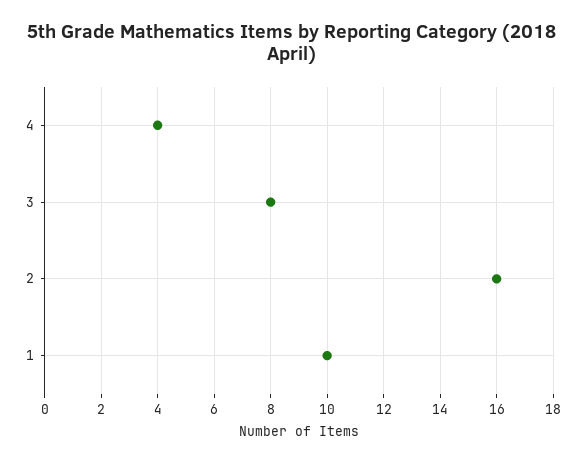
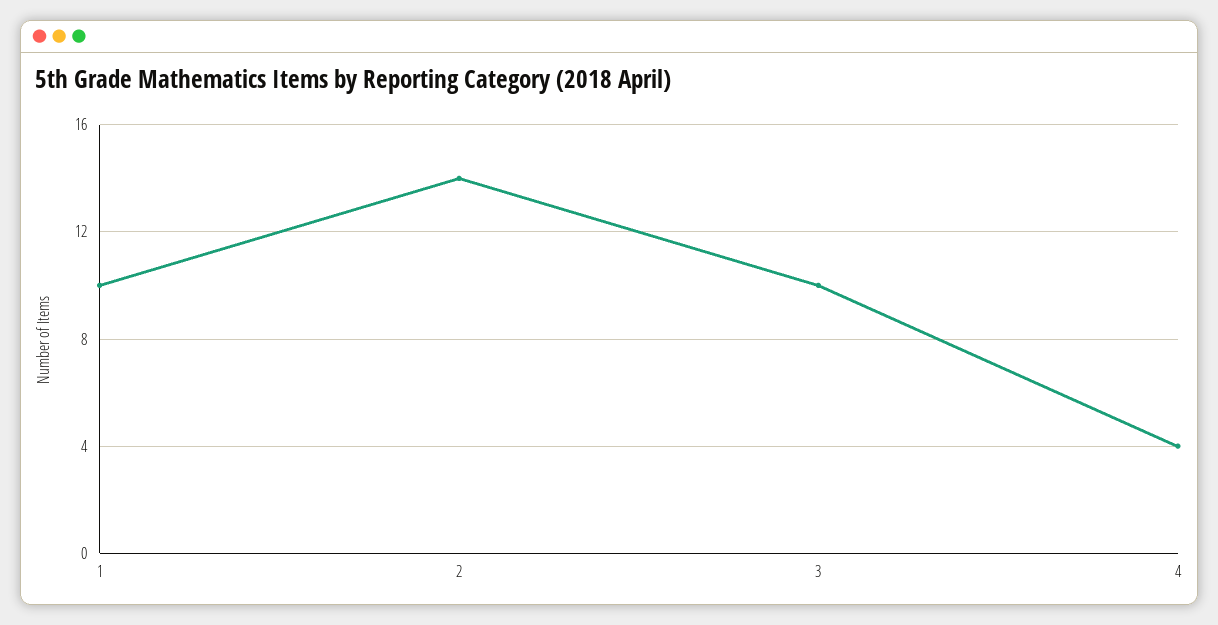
3: 8 -> 10
2: 16 -> 14

